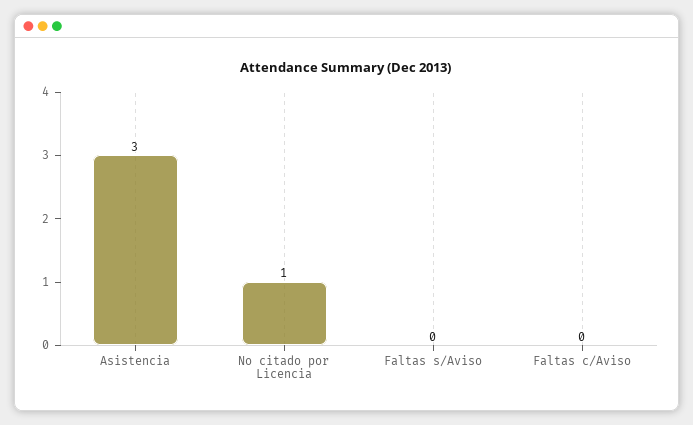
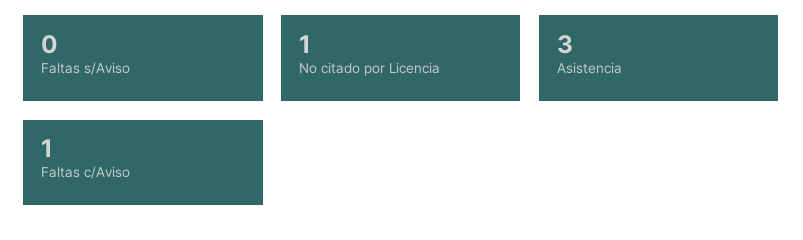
Faltas c/Aviso: 0 -> 1

